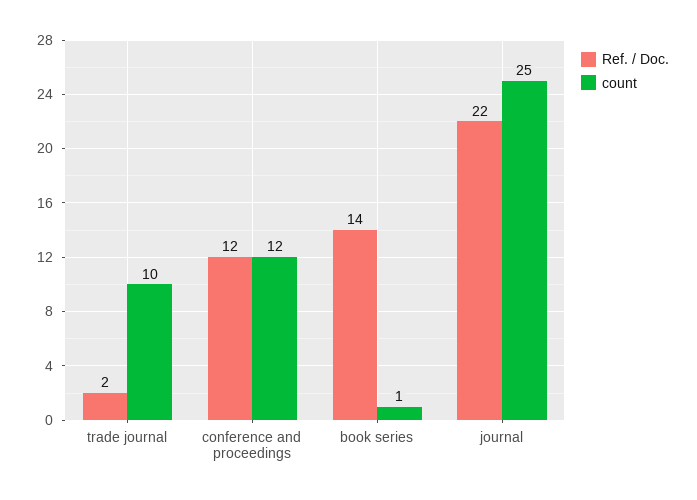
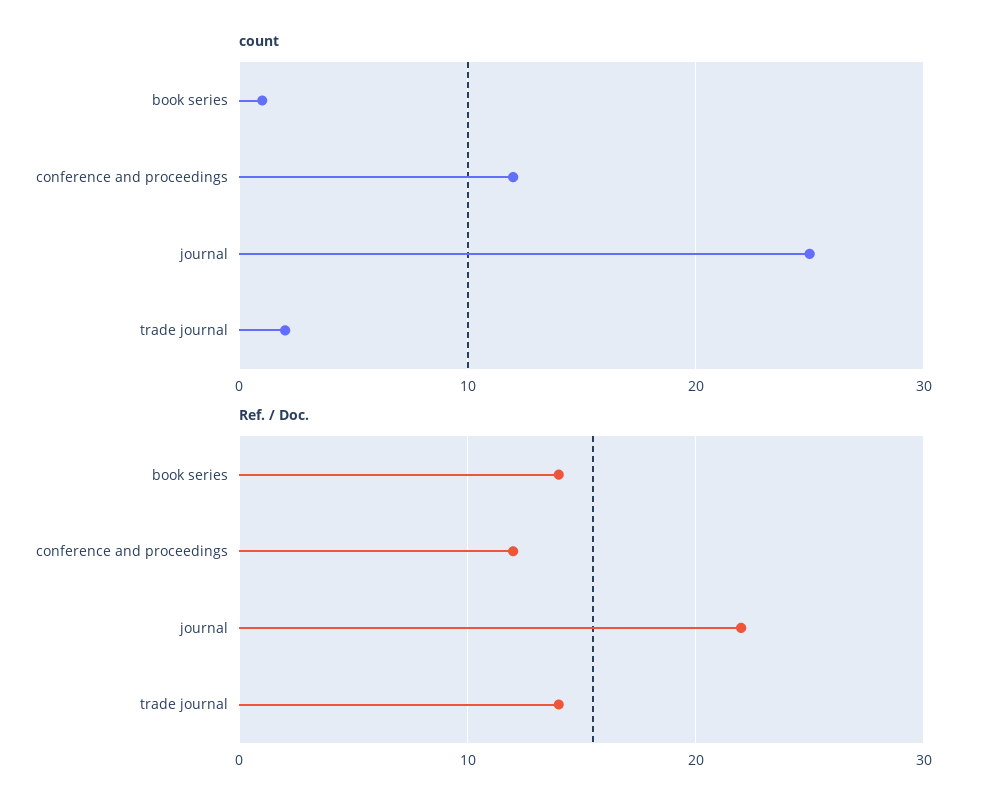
Ref. / Doc., trade journal: 2 -> 14
count, trade journal: 10 -> 2

